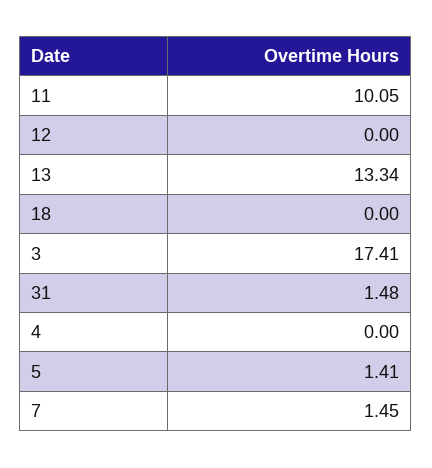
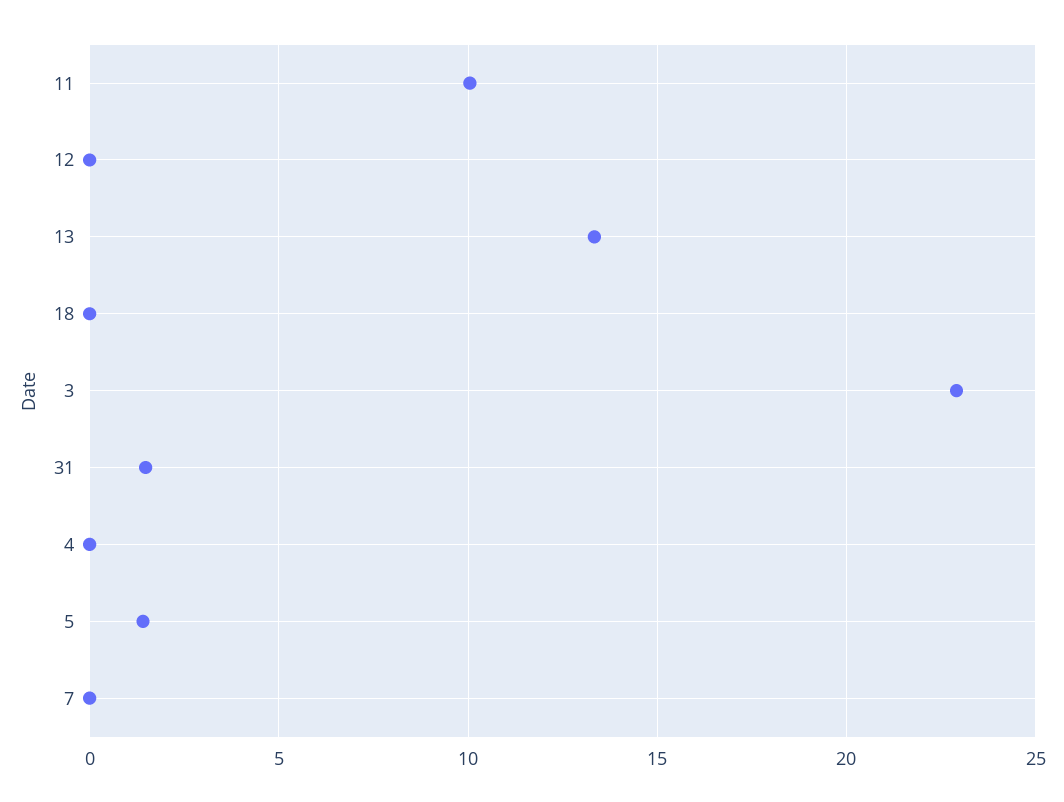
3: 17.41 -> 23
7: 1.45 -> 0

